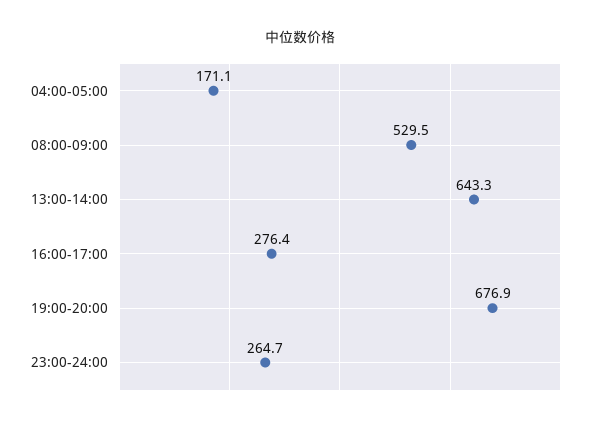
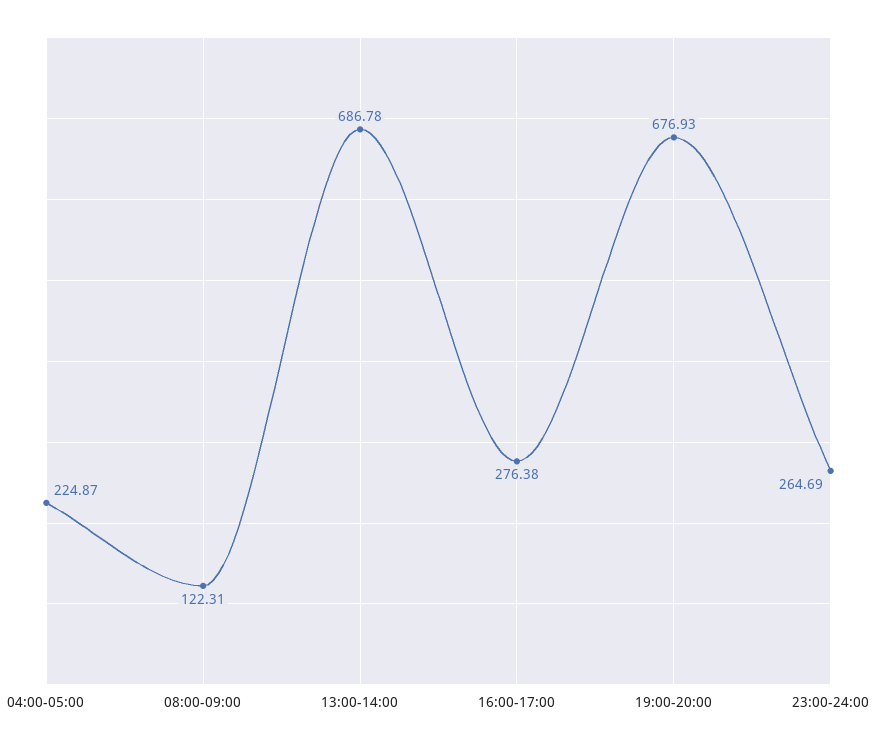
04:00-05:00: 171.1 -> 224.87
08:00-09:00: 529.5 -> 122.31
13:00-14:00: 643.3 -> 686.78

